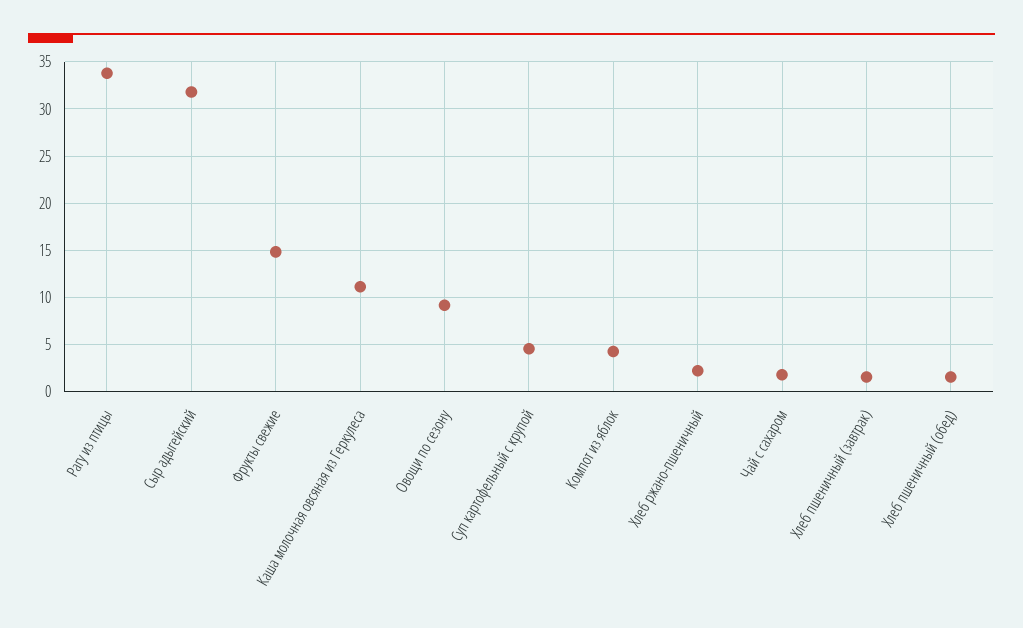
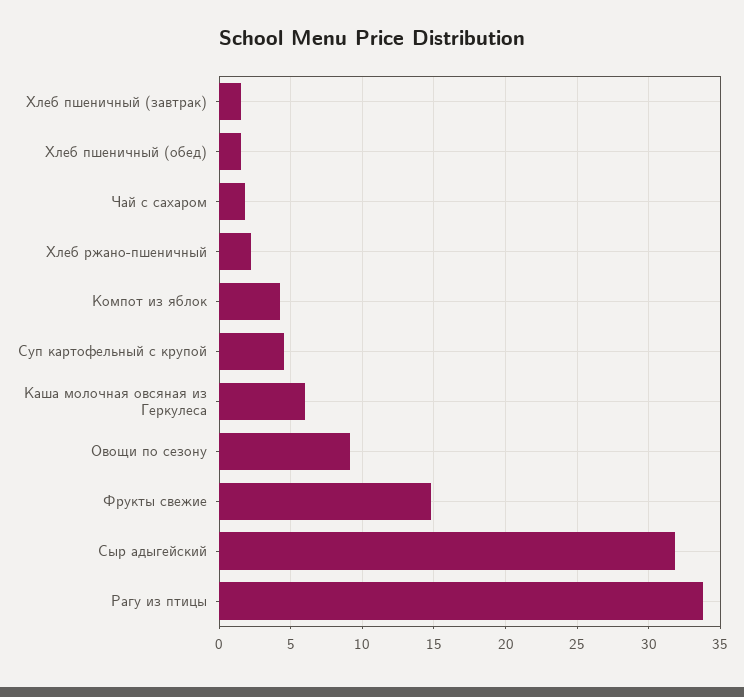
Каша молочная овсяная из Геркулеса: 11 -> 6

